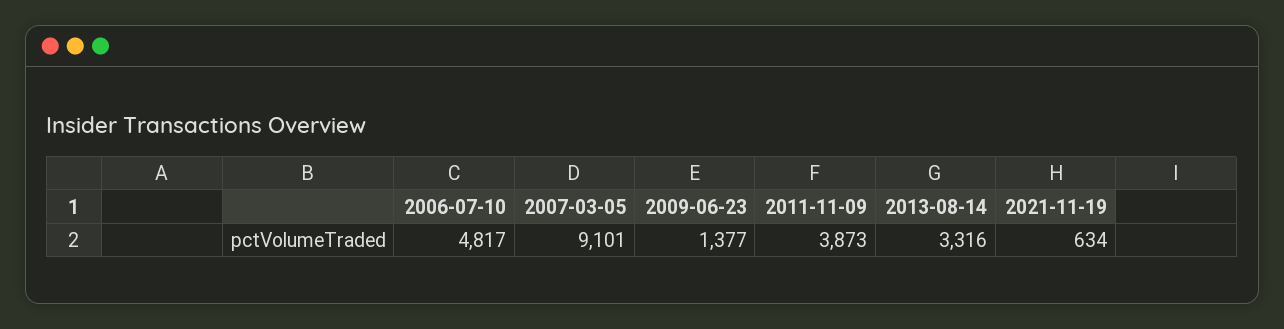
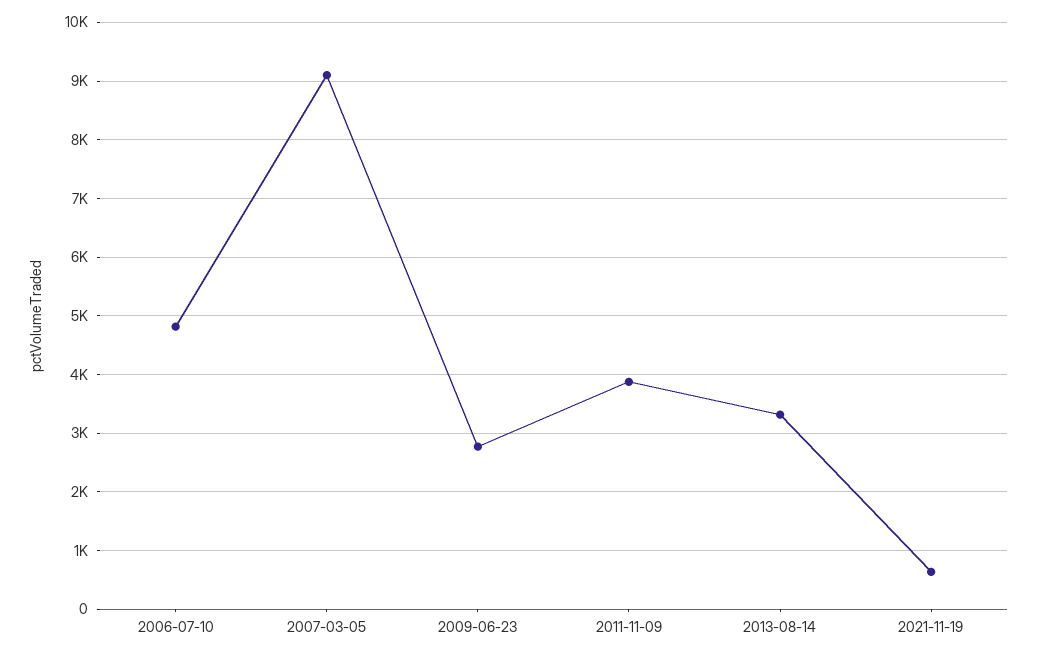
2009-06-23: 1377 -> 2800

